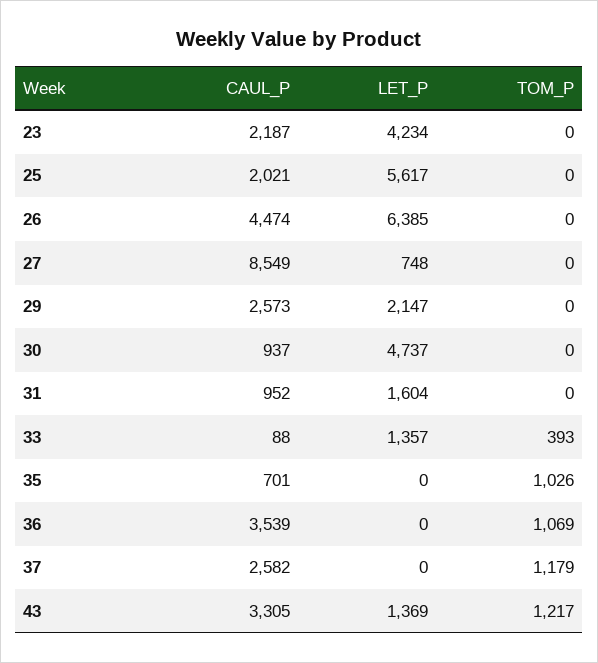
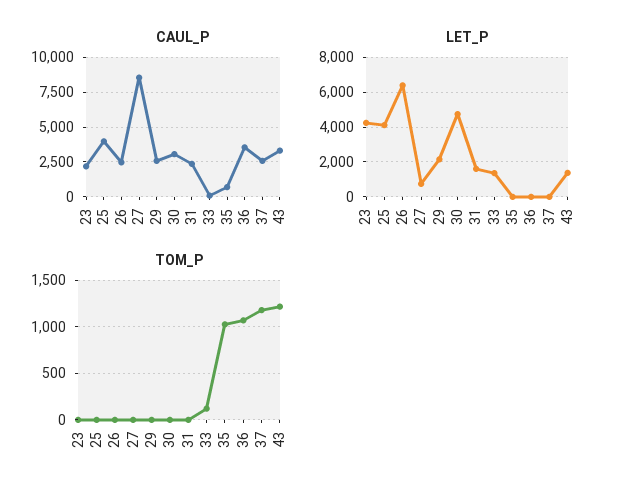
CAUL_P, 25: 2021 -> 4000
LET_P, 25: 5617 -> 4000
CAUL_P, 26: 4474 -> 2500
CAUL_P, 30: 937 -> 3000
CAUL_P, 31: 952 -> 2500
TOM_P, 33: 393 -> 100

